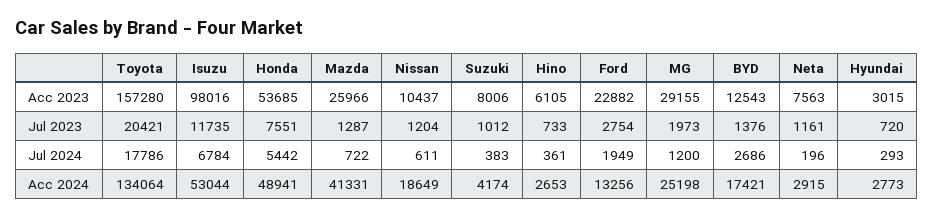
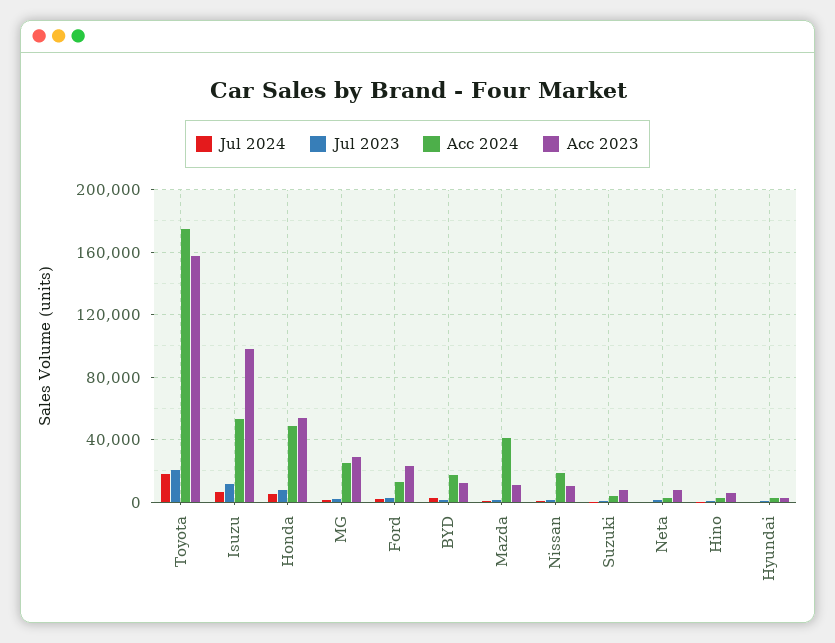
Acc 2023, Mazda: 25966 -> 10000
Acc 2024, Toyota: 134064 -> 175000

